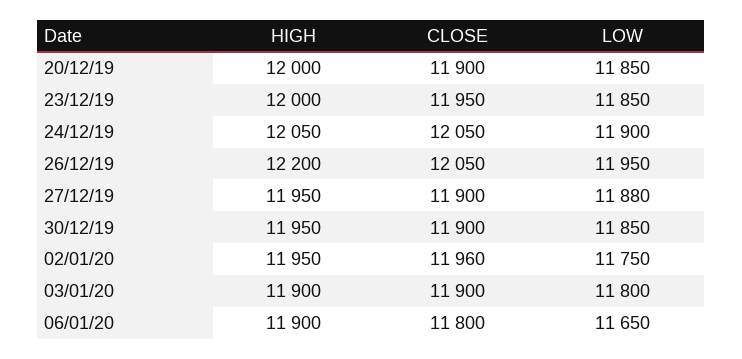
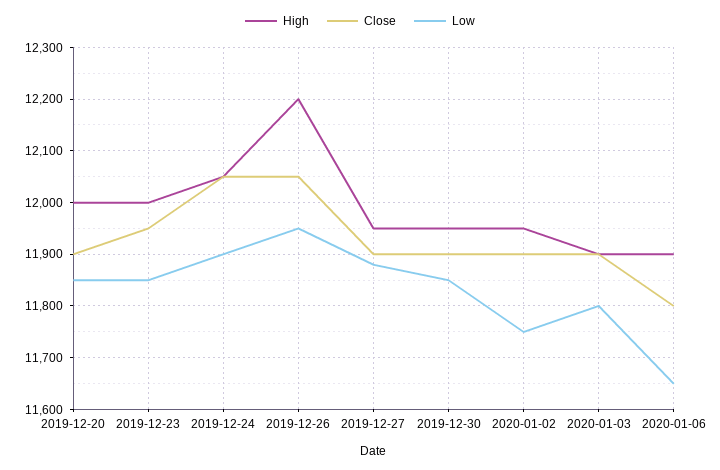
CLOSE, 02/01/20: 11960 -> 11900

